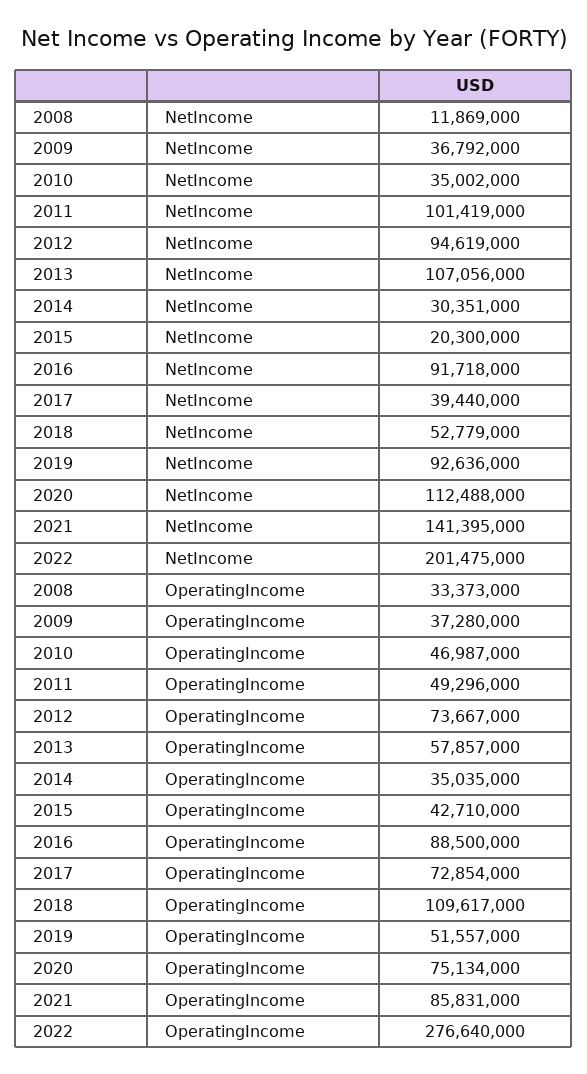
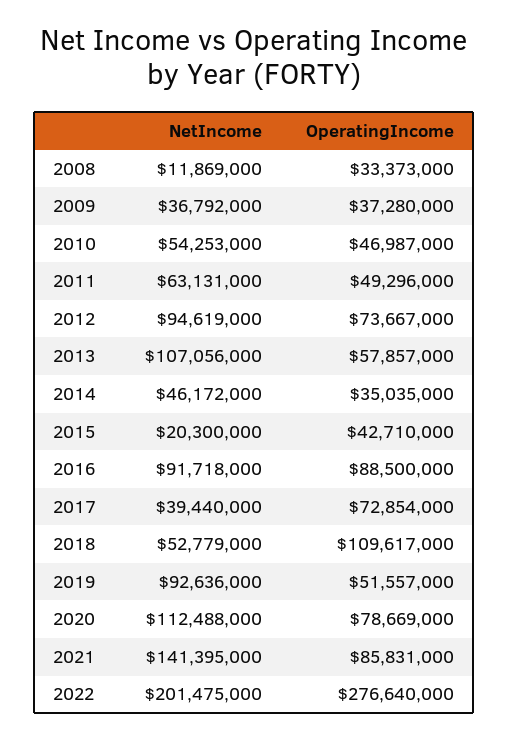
2010, NetIncome: 35002000 -> 54253000
2011, NetIncome: 101419000 -> 63131000
2014, NetIncome: 30351000 -> 46172000
2020, OperatingIncome: 75134000 -> 78669000

